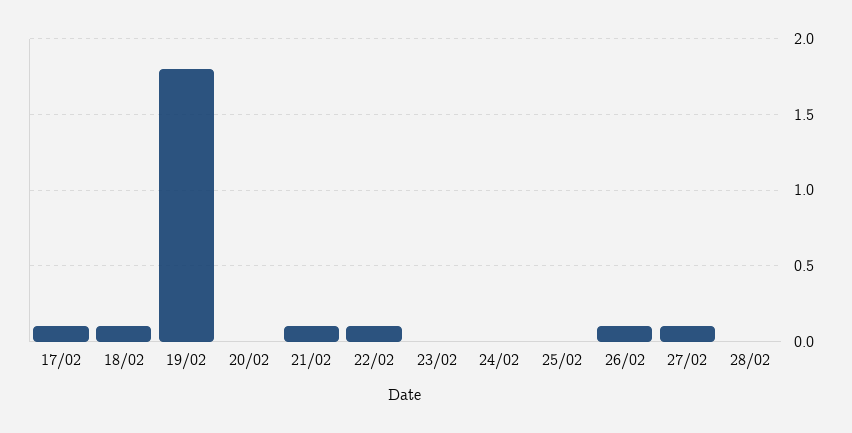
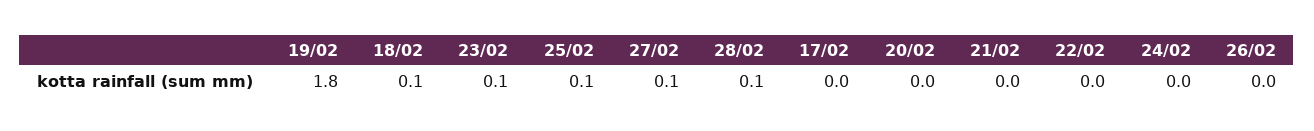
17/02: 0.1 -> 0
21/02: 0.1 -> 0
22/02: 0.1 -> 0
23/02: 0 -> 0.1
25/02: 0 -> 0.1
26/02: 0.1 -> 0
28/02: 0 -> 0.1

